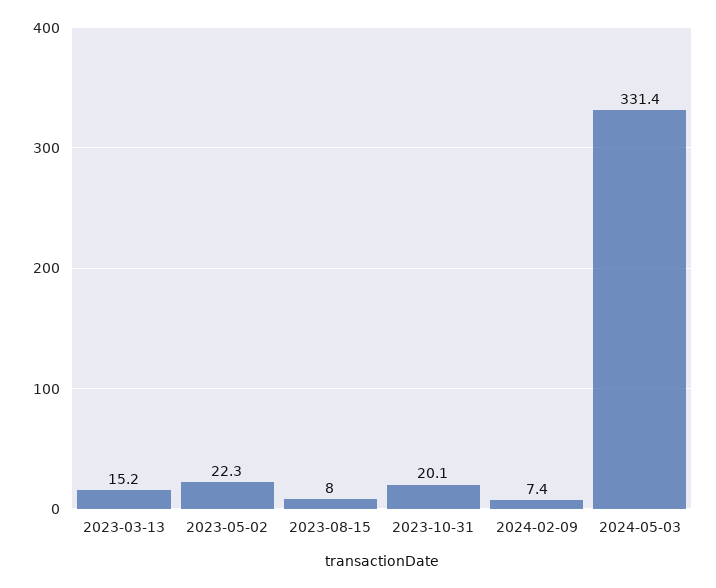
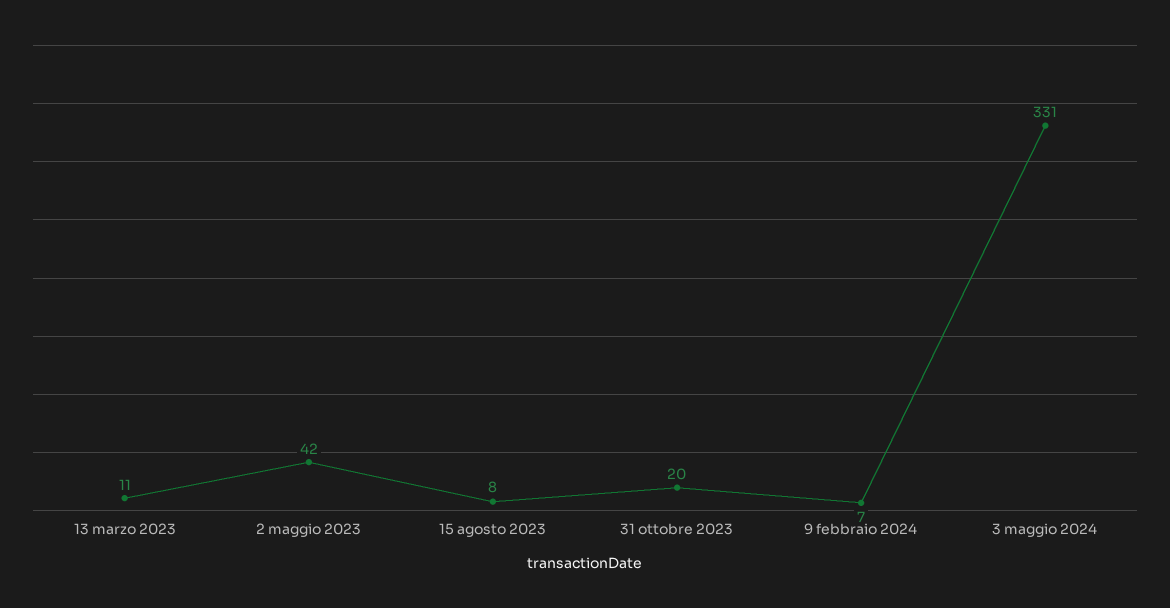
2023-03-13: 15.2 -> 11
2023-05-02: 22.3 -> 42

